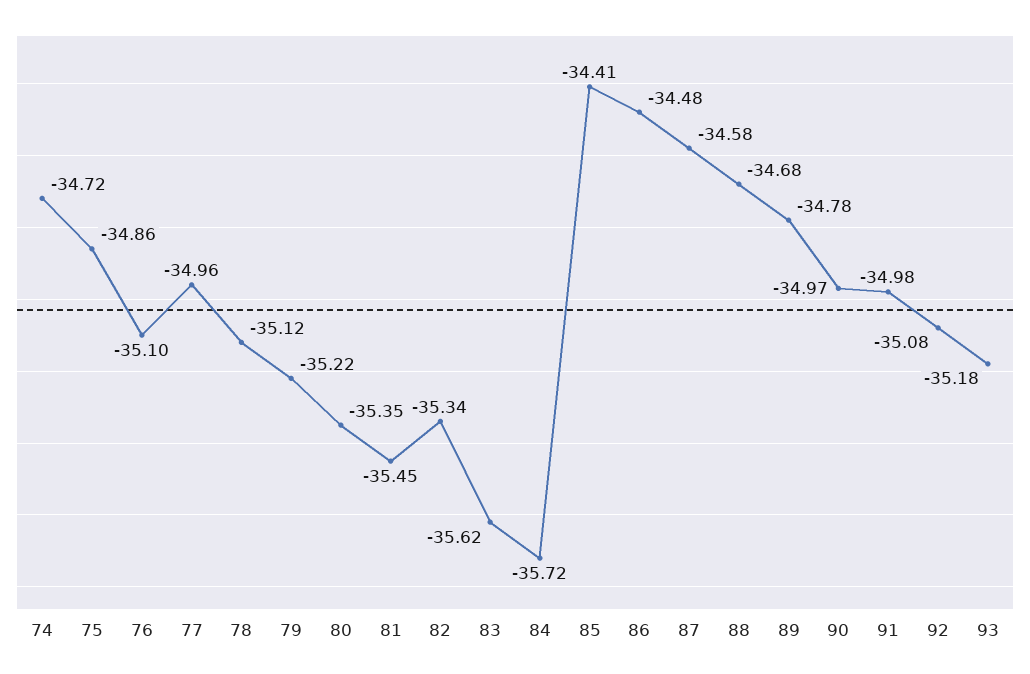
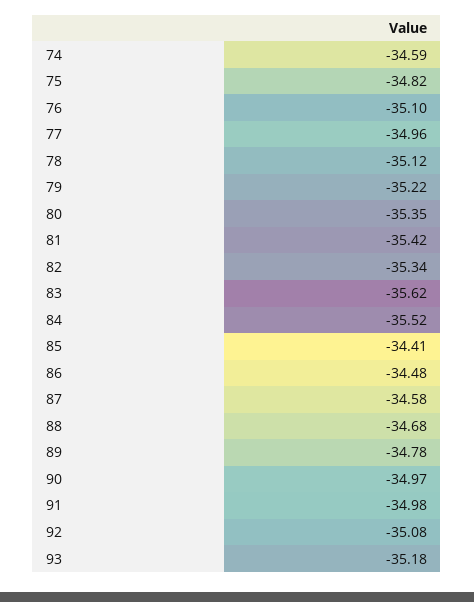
74: -34.72 -> -34.59
75: -34.86 -> -34.82
81: -35.45 -> -35.42
84: -35.72 -> -35.52

